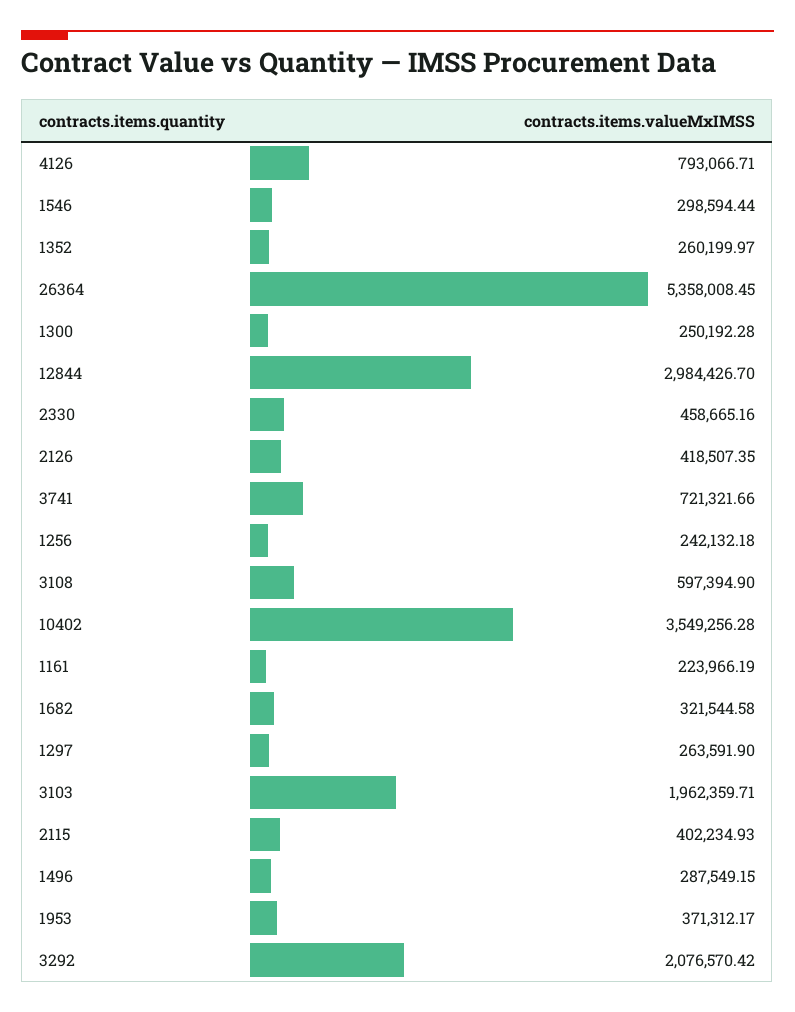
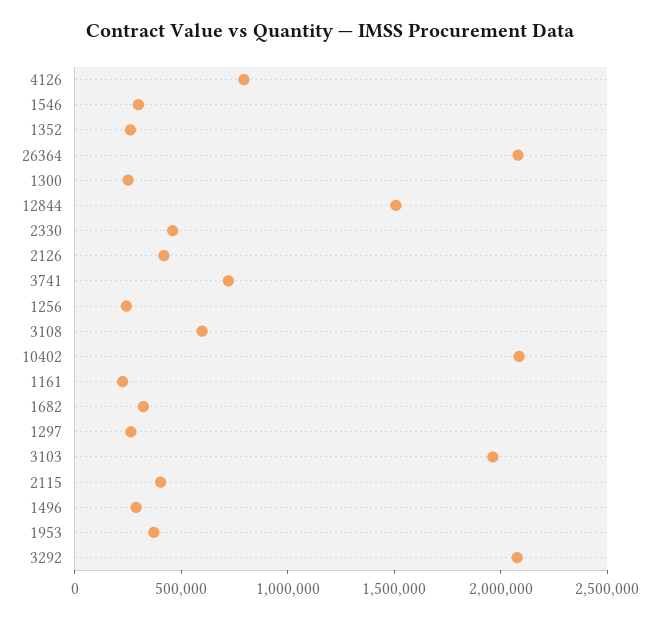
26364: 5358008.45 -> 2100000
12844: 2984426.7 -> 1500000
10402: 3549256.28 -> 2100000

